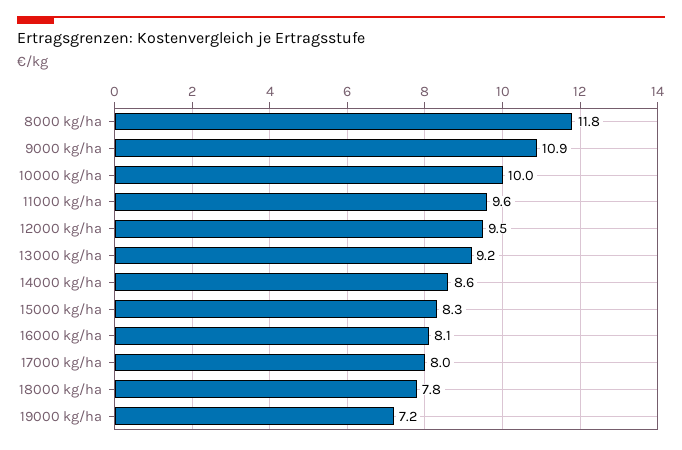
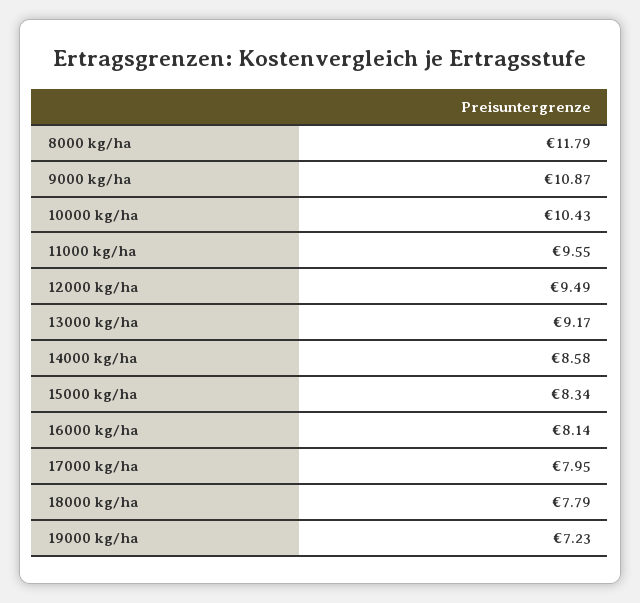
10000 kg/ha: 10 -> 10.43

